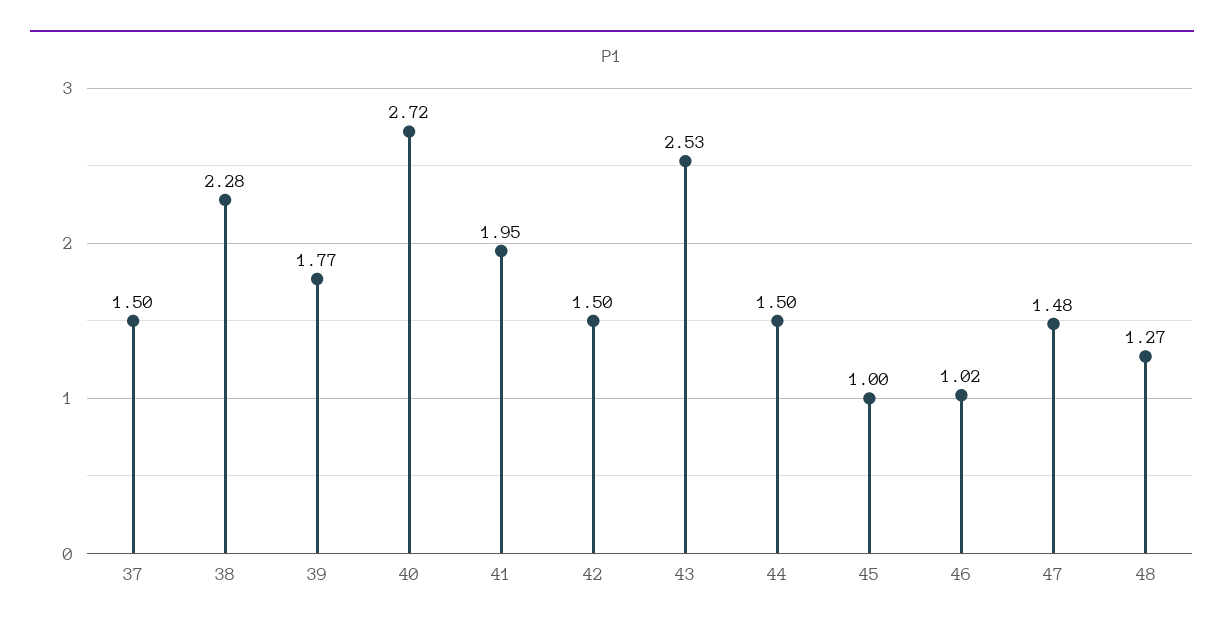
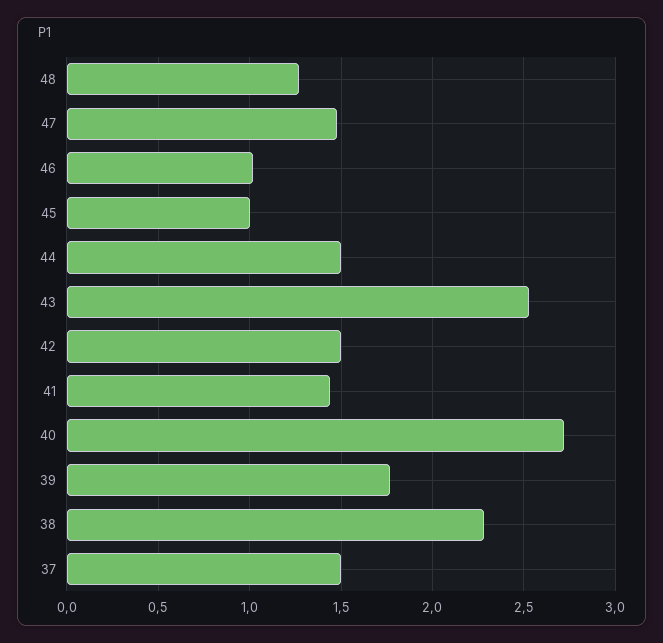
41: 1.95 -> 1.45

